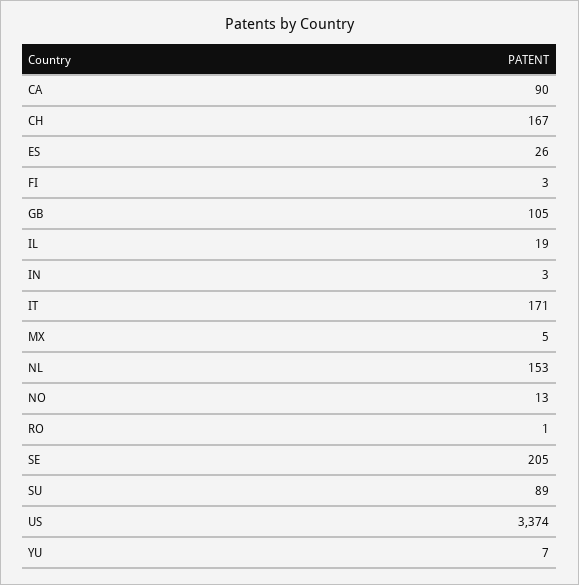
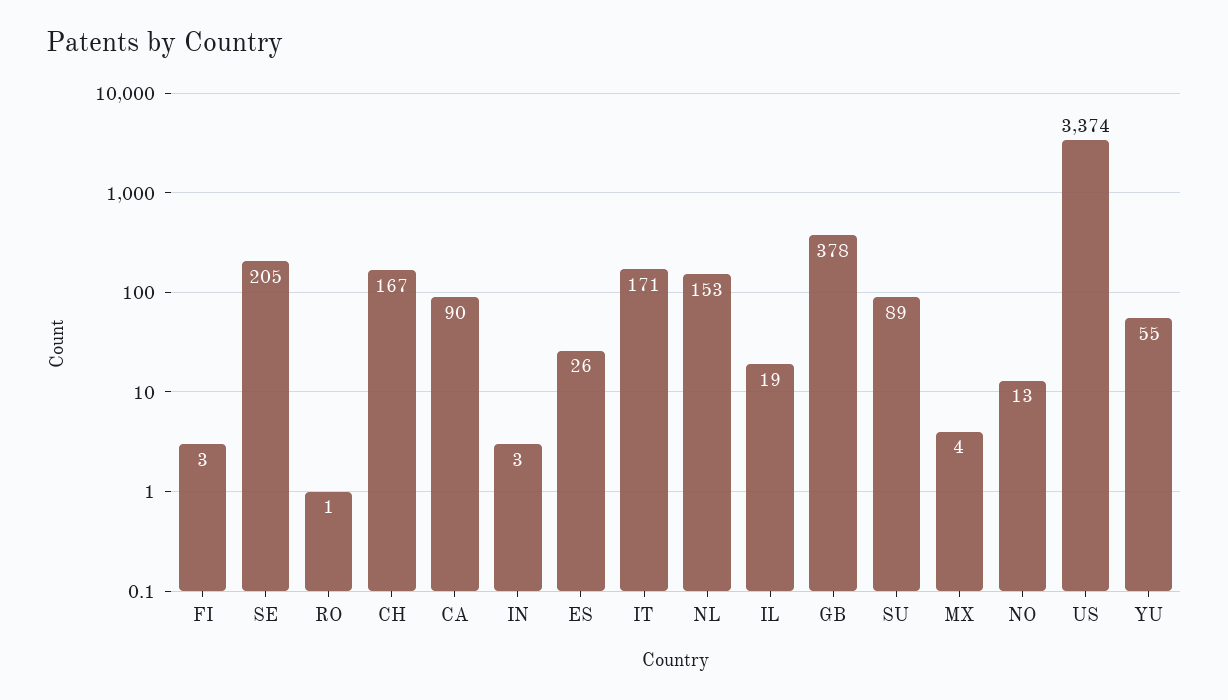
GB: 105 -> 378
MX: 5 -> 4
YU: 7 -> 55

